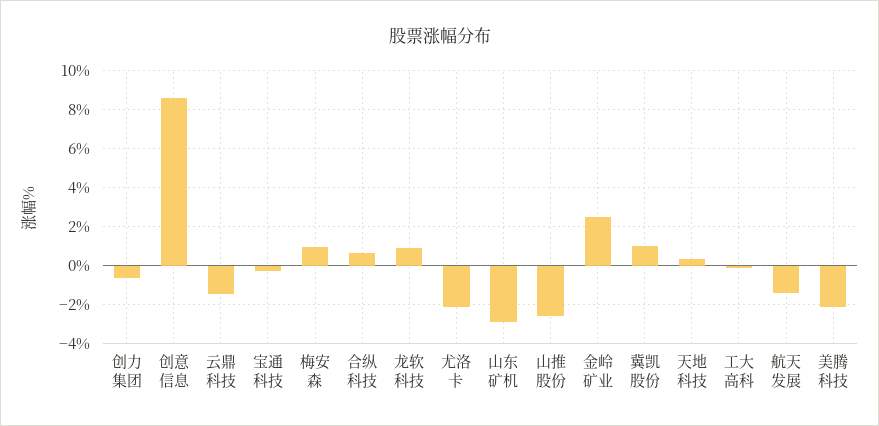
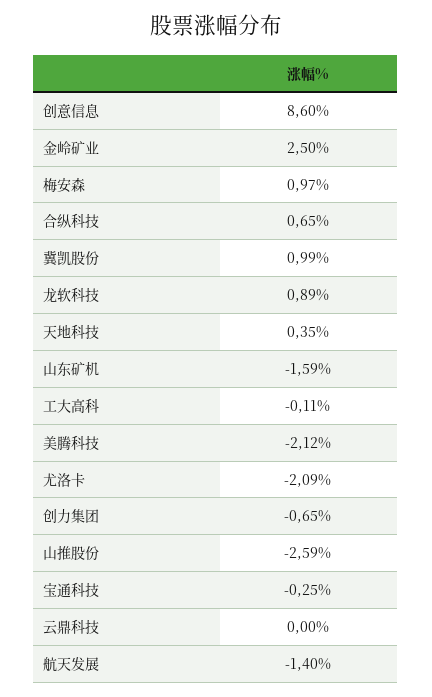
云鼎科技: -1.5 -> 0
山东矿机: -3 -> -1.59

